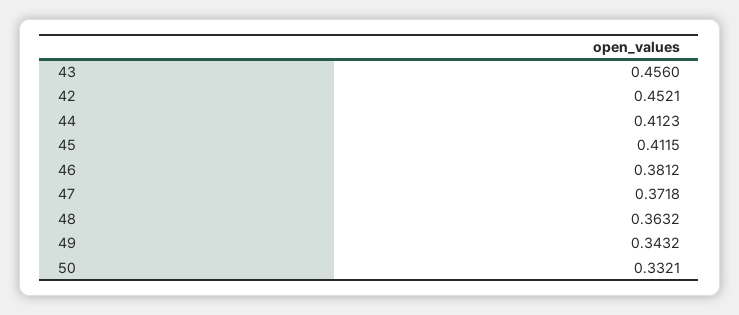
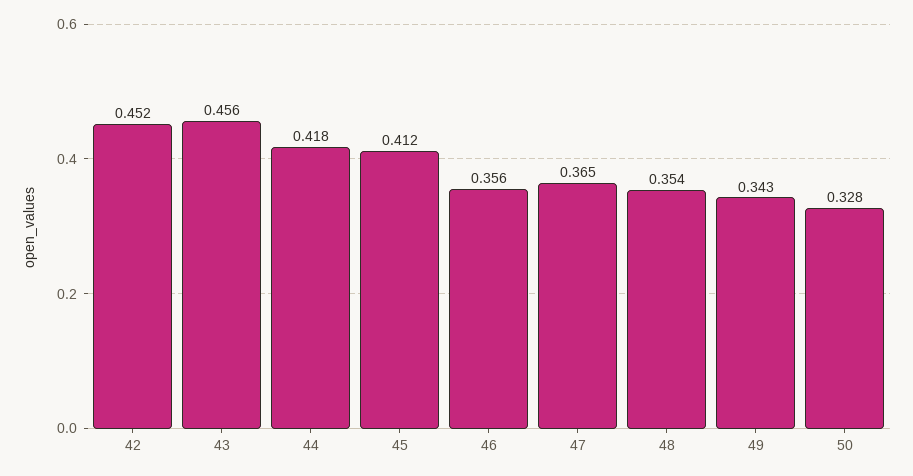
44: 0.4123 -> 0.418
46: 0.3812 -> 0.356
47: 0.3718 -> 0.365
48: 0.3632 -> 0.354
50: 0.3321 -> 0.328

